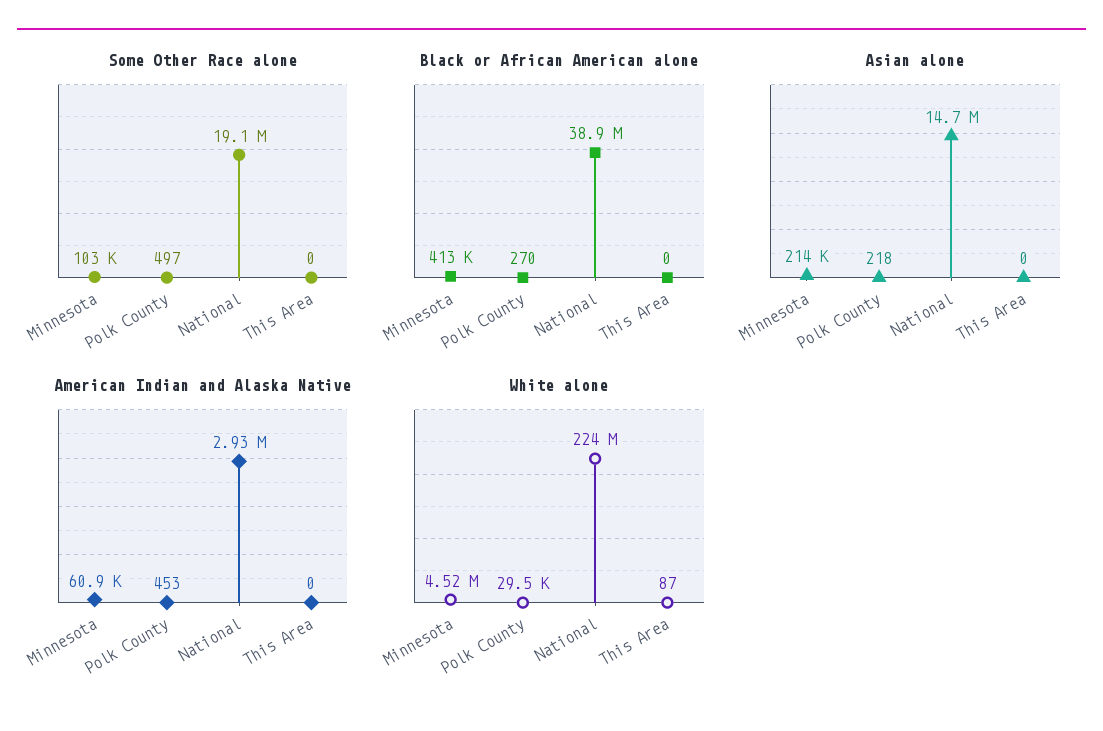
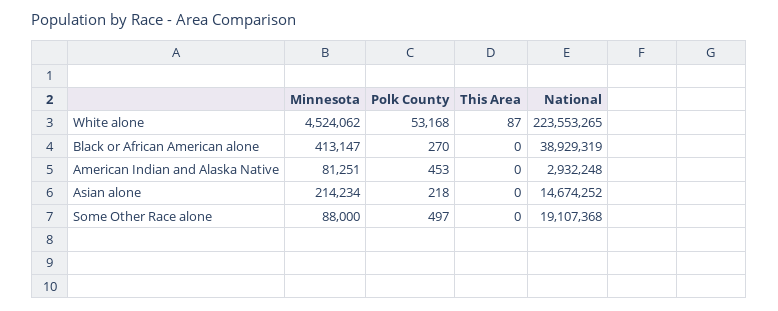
Some Other Race alone, Minnesota: 103000 -> 88000
American Indian and Alaska Native, Minnesota: 60900 -> 81251
White alone, Polk County: 29500 -> 53168

